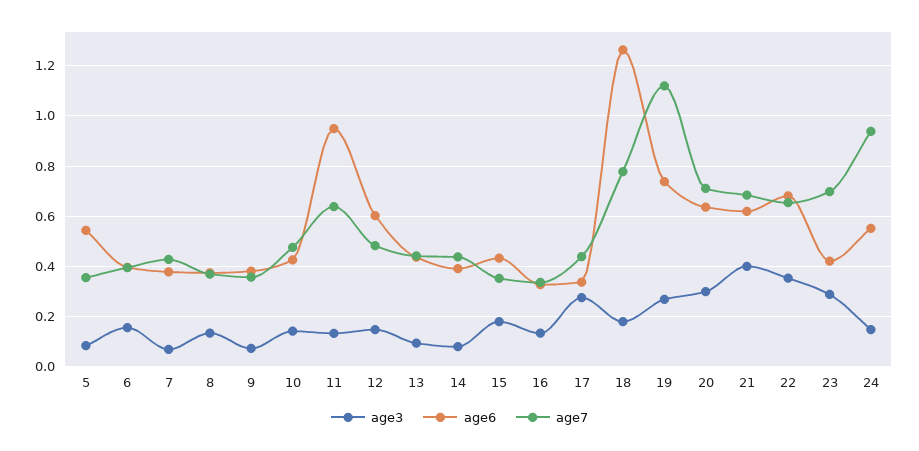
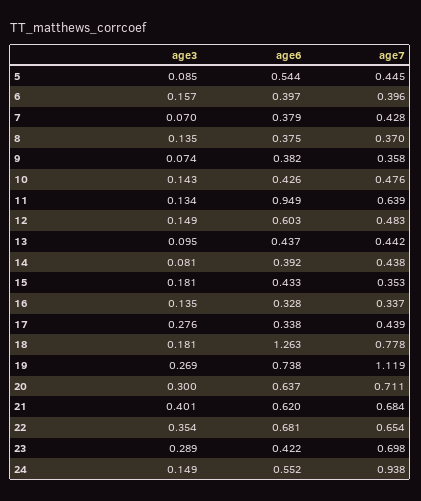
age7, 5: 0.35 -> 0.445

